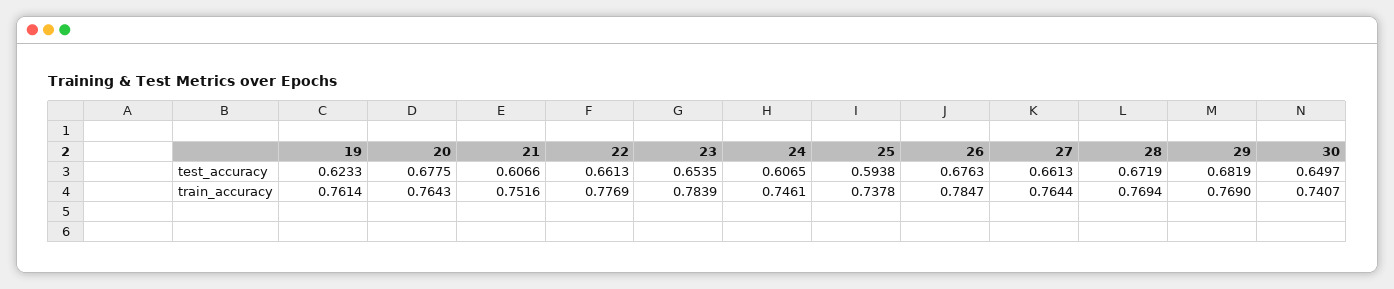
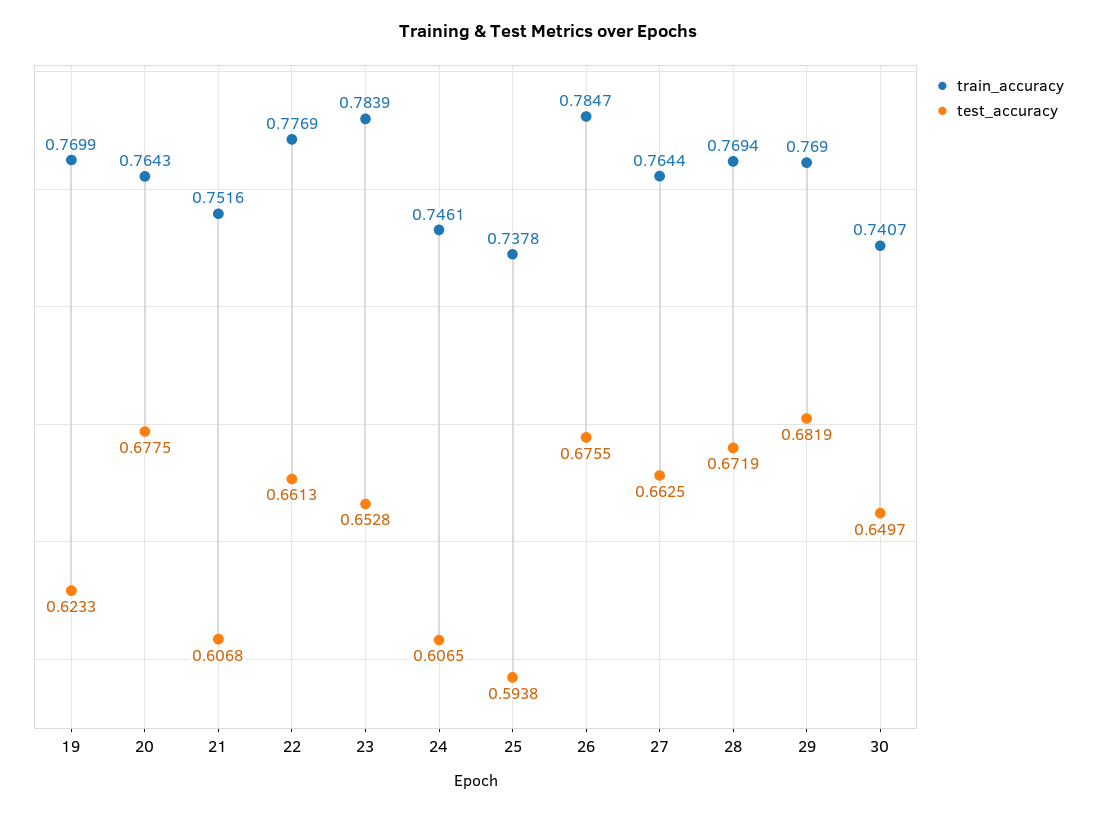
test_accuracy, 21: 0.6066 -> 0.6068
test_accuracy, 23: 0.6535 -> 0.6528
test_accuracy, 26: 0.6763 -> 0.6755
test_accuracy, 27: 0.6613 -> 0.6625
train_accuracy, 19: 0.7614 -> 0.7699

